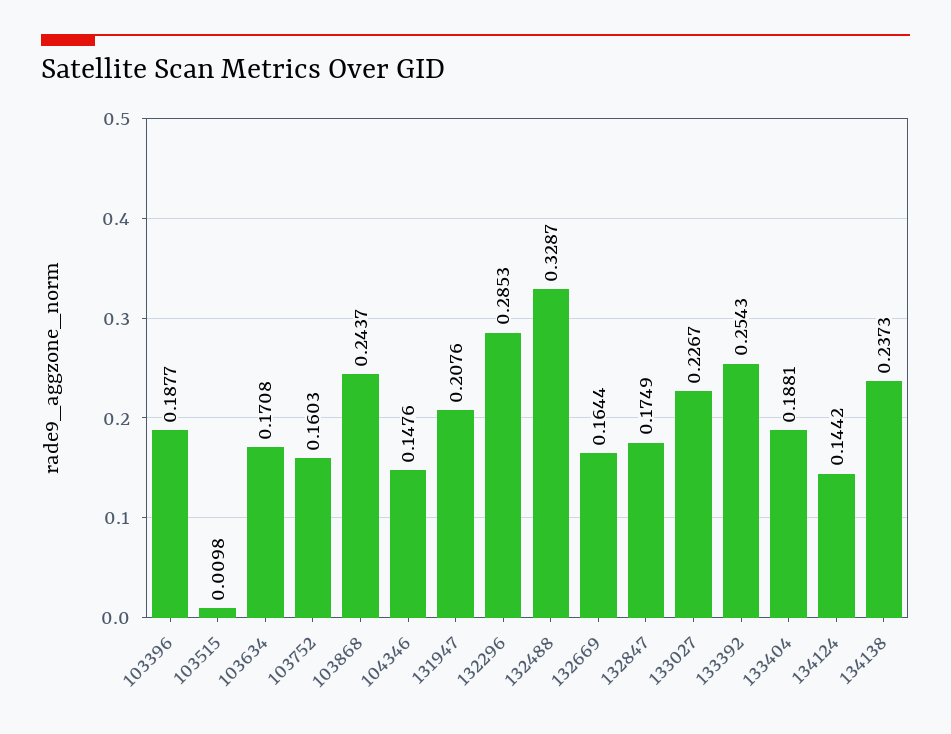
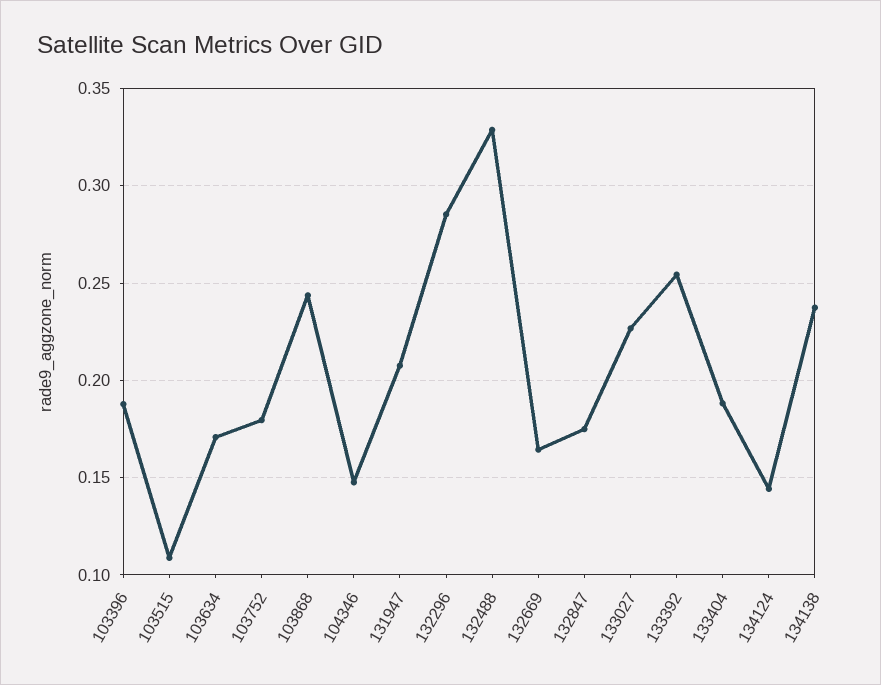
103515: 0.0098 -> 0.11
103752: 0.1603 -> 0.18

